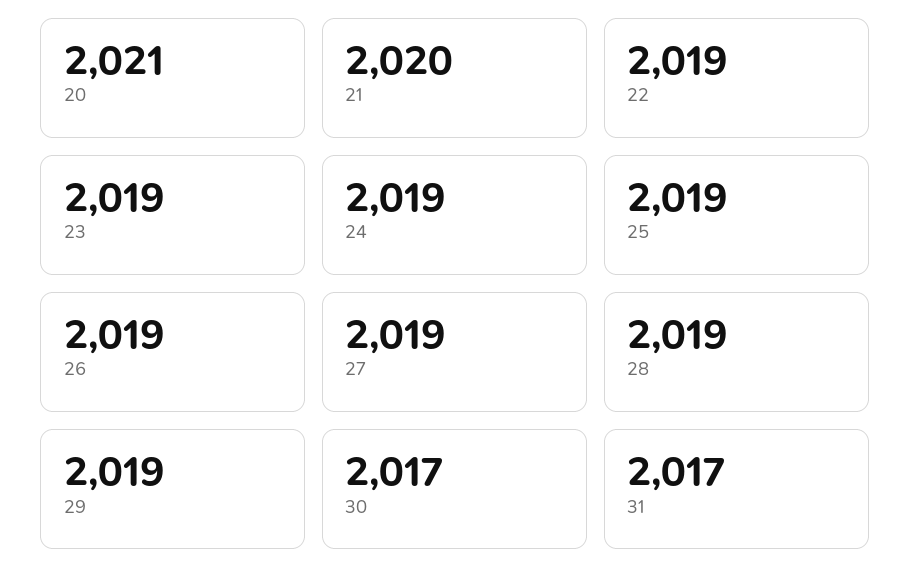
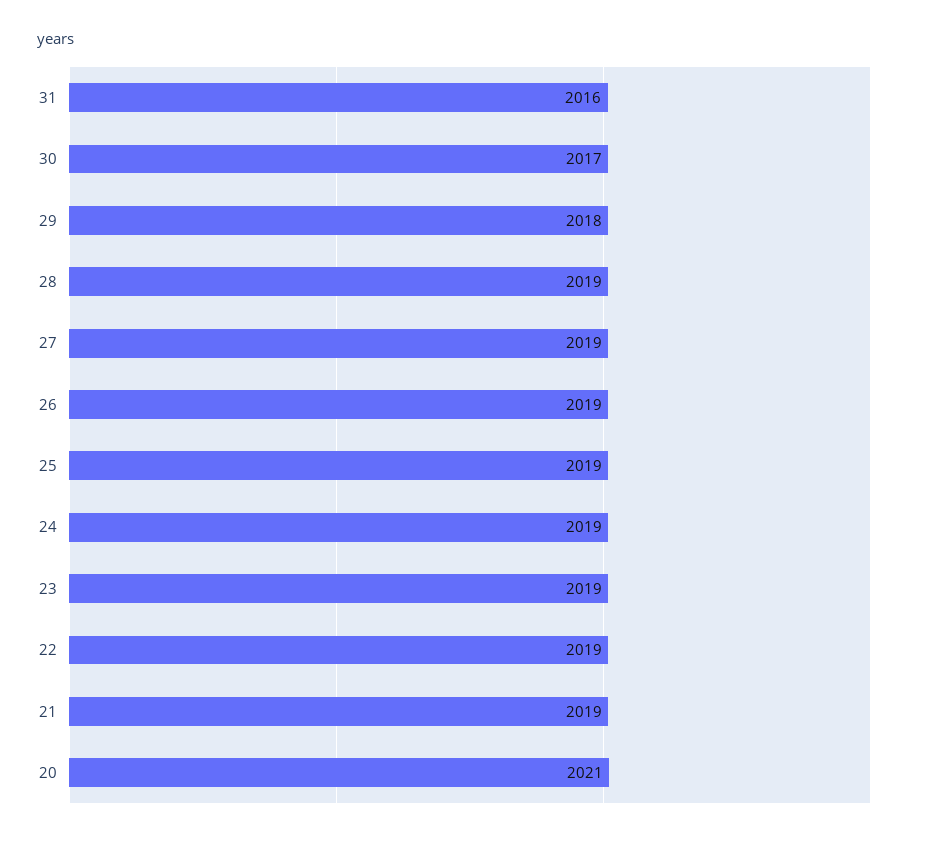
21: 2020 -> 2019
29: 2019 -> 2018
31: 2017 -> 2016

